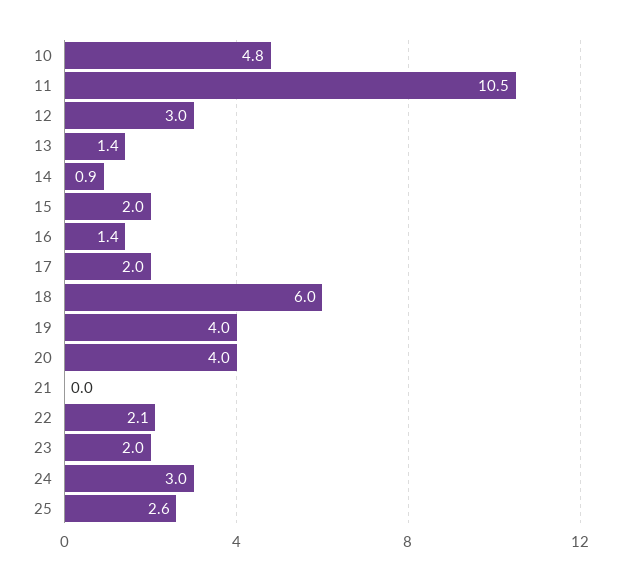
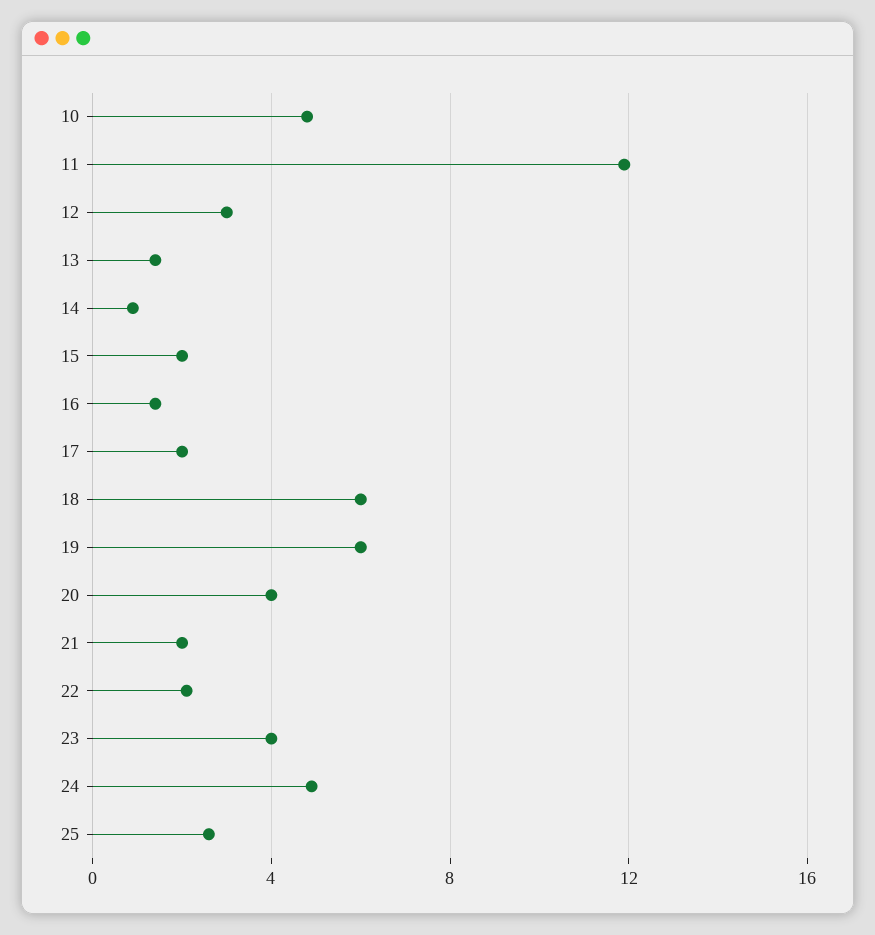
11: 10.5 -> 12
19: 4 -> 6
21: 0 -> 2
23: 2 -> 4
24: 3 -> 5

